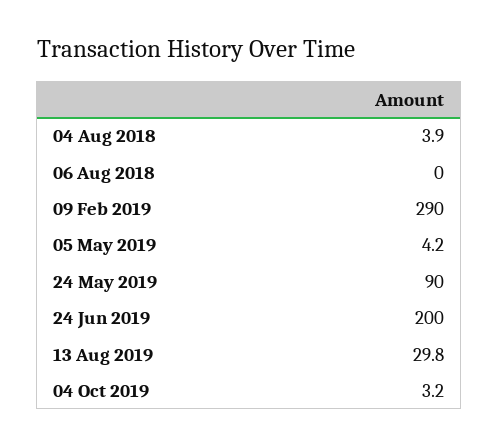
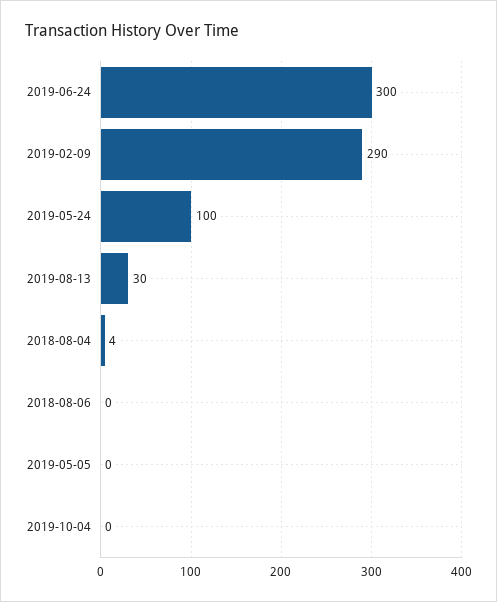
05 May 2019: 4.2 -> 0
24 May 2019: 90 -> 100
24 Jun 2019: 200 -> 300
04 Oct 2019: 3.2 -> 0

